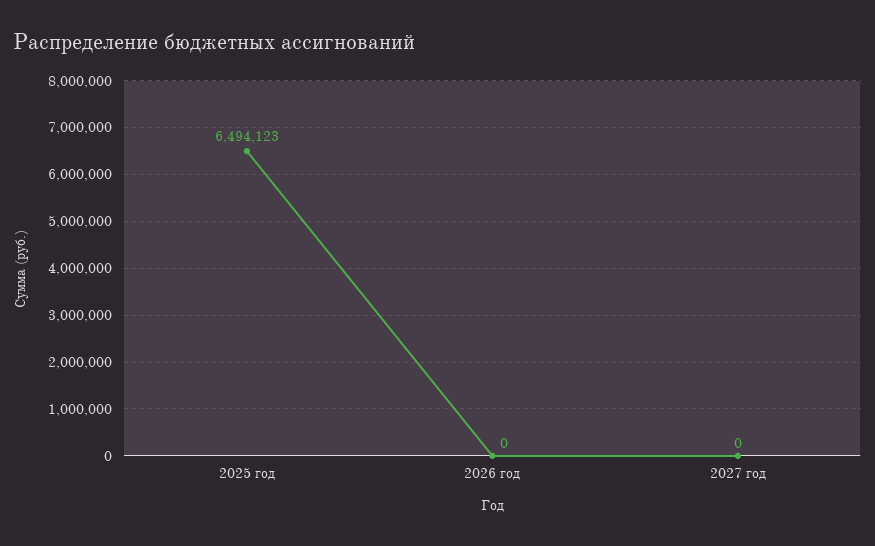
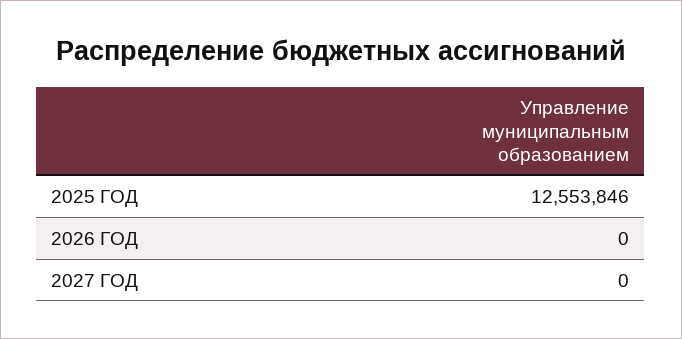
2025 год: 6494123 -> 12553846

